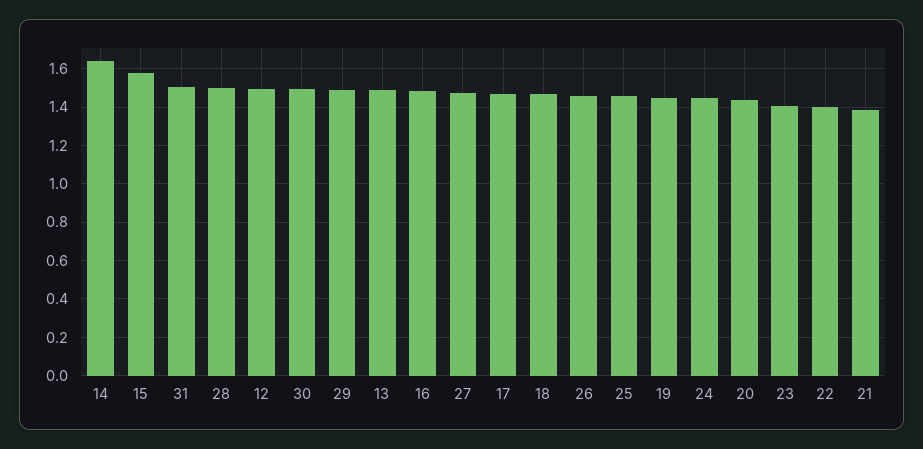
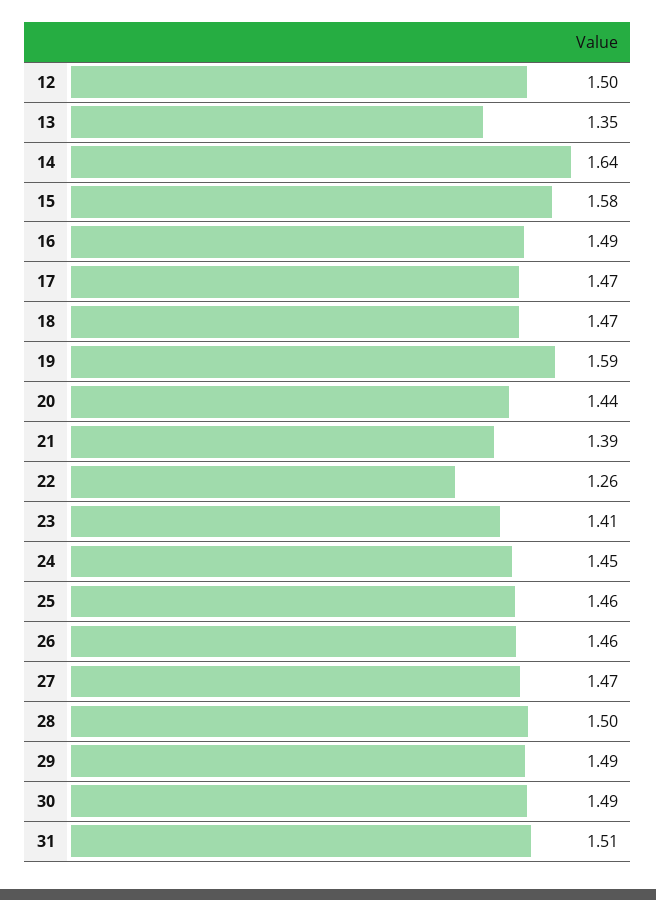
13: 1.5 -> 1.35
19: 1.45 -> 1.59
22: 1.4 -> 1.26

